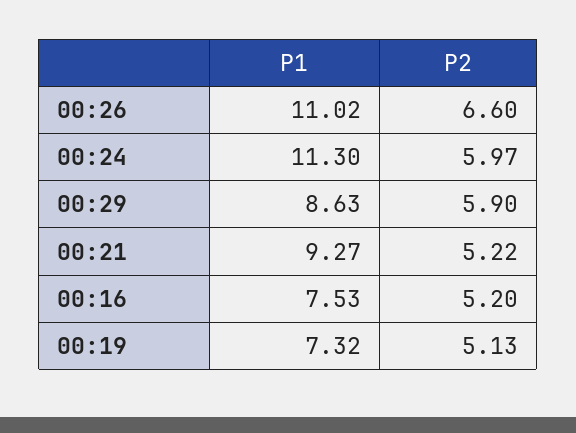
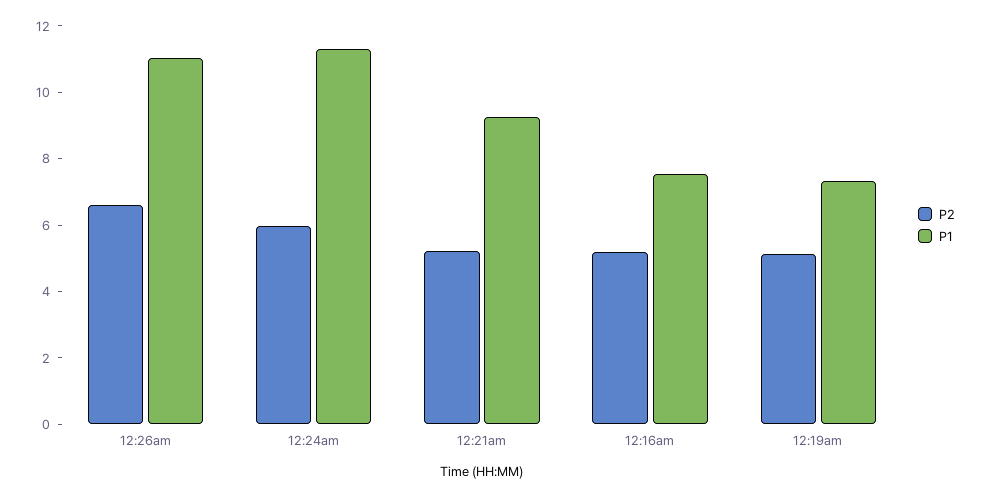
P1, 00:29: 8.63 -> none
P2, 00:29: 5.9 -> none

